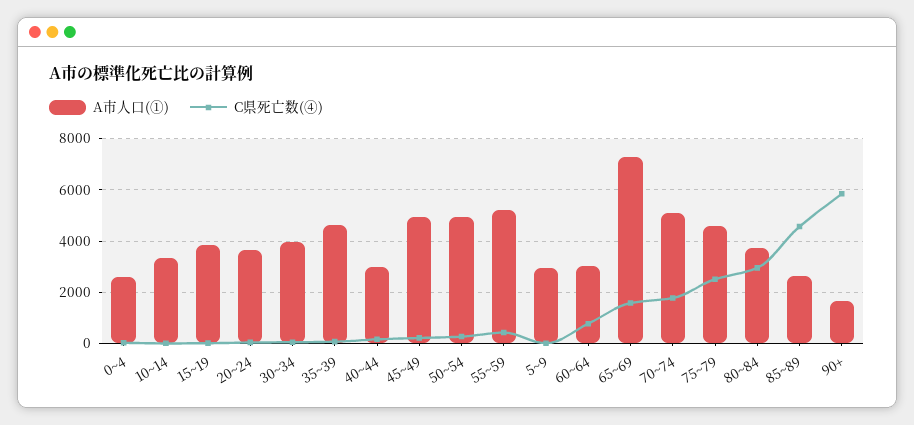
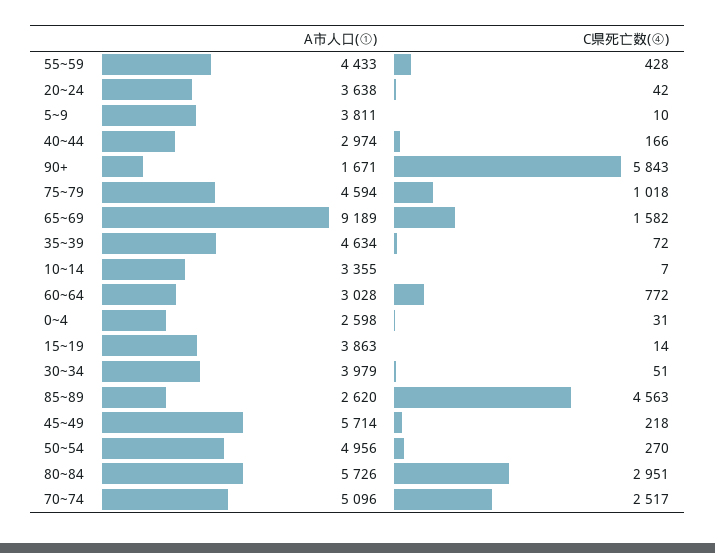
A市人口(①), 45~49: 5000 -> 5714
A市人口(①), 55~59: 5250 -> 4433
A市人口(①), 5~9: 3000 -> 3811
A市人口(①), 65~69: 7250 -> 9189
C県死亡数(④), 70~74: 1750 -> 2517
C県死亡数(④), 75~79: 2500 -> 1018
A市人口(①), 80~84: 3750 -> 5726

